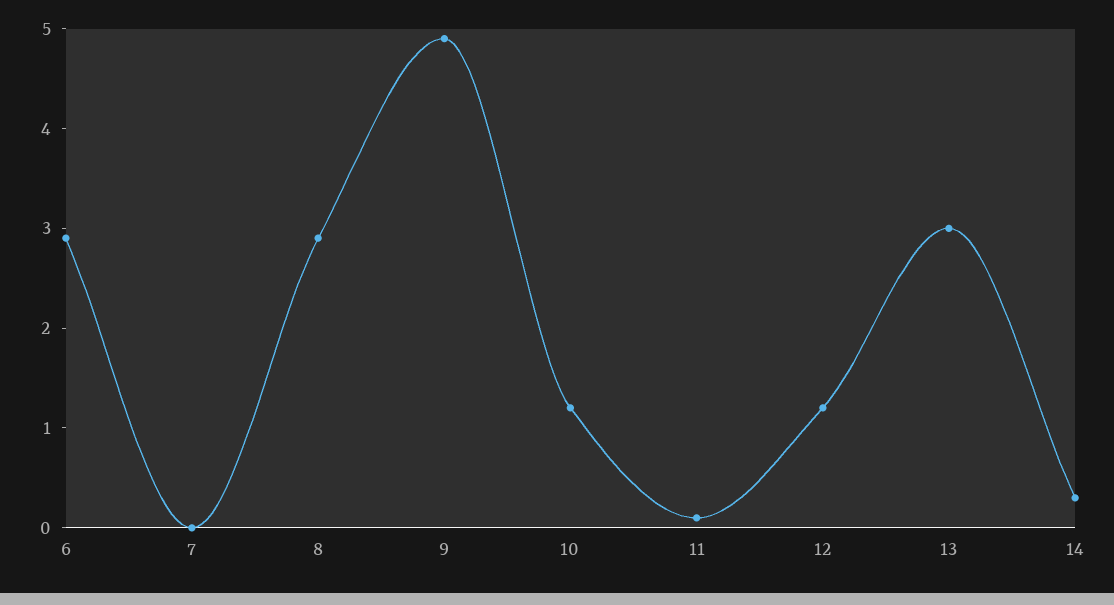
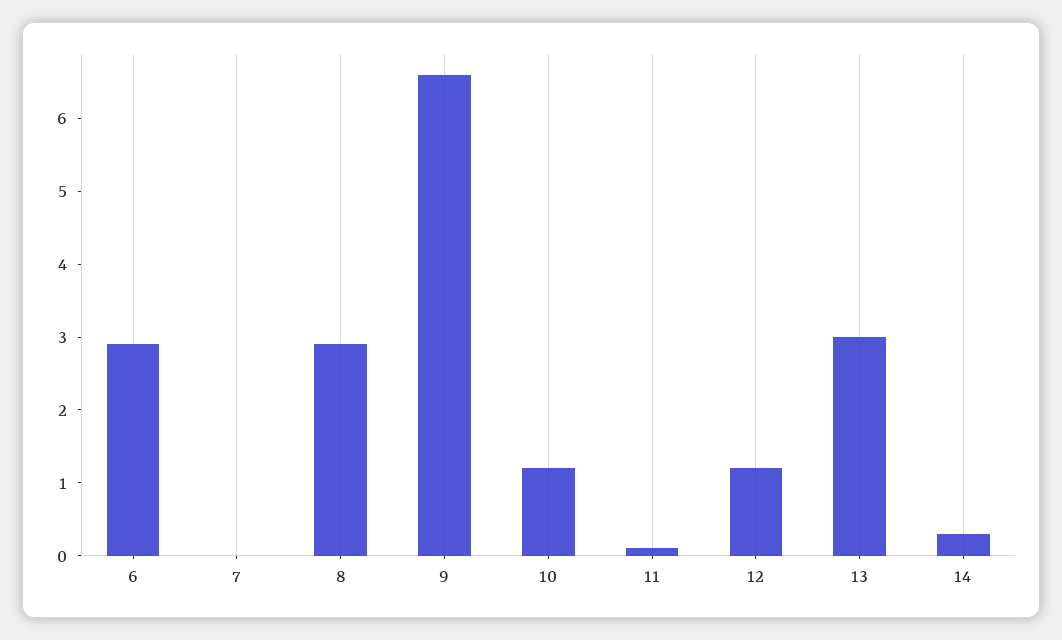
9: 4.9 -> 6.5

